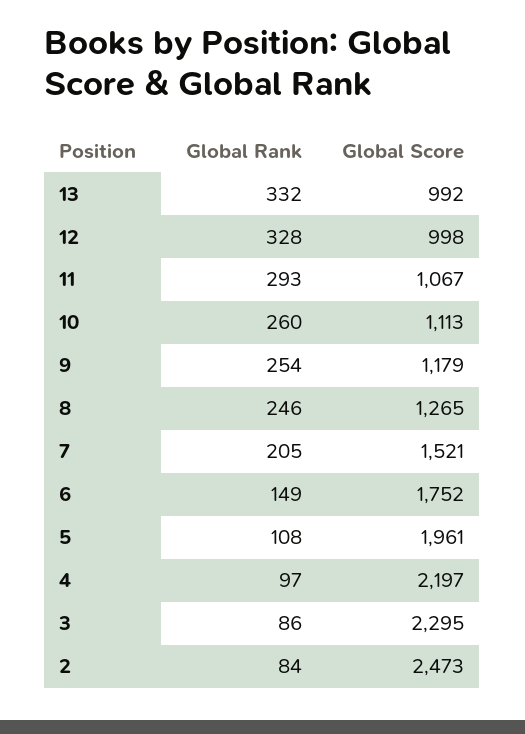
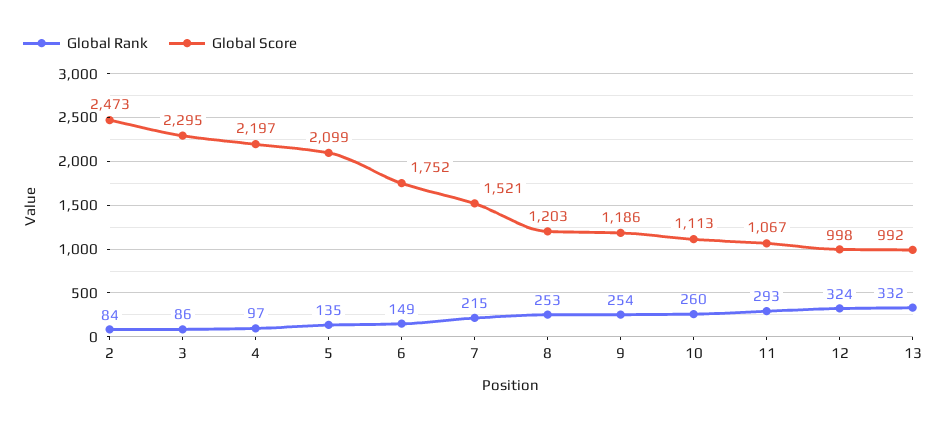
Global Rank, 12: 328 -> 324
Global Score, 9: 1179 -> 1186
Global Rank, 8: 246 -> 253
Global Score, 8: 1265 -> 1203
Global Rank, 7: 205 -> 215
Global Rank, 5: 108 -> 135
Global Score, 5: 1961 -> 2099

